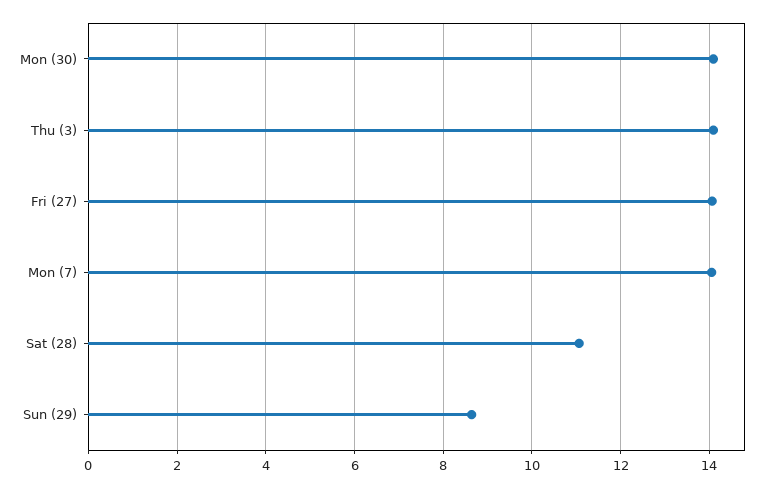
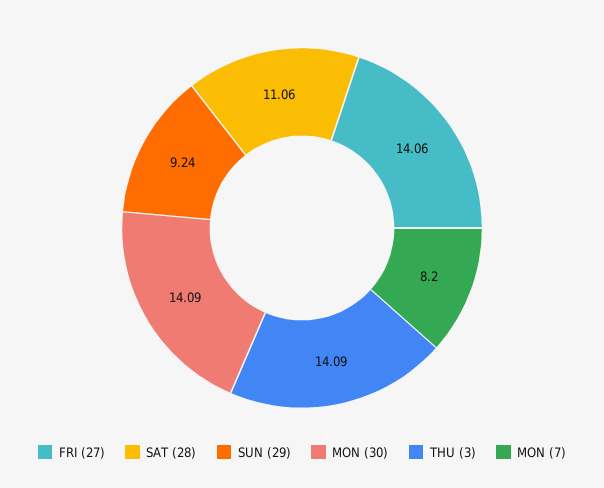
Mon (7): 14 -> 8.2
Sun (29): 8.6 -> 9.24

